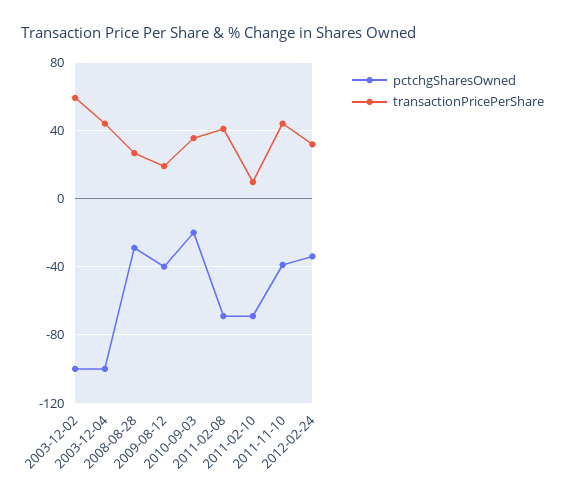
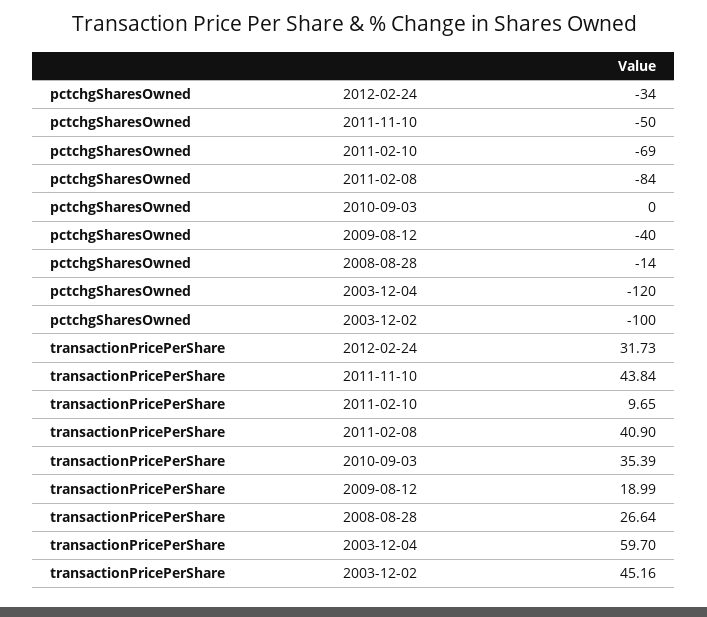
transactionPricePerShare, 2003-12-02: 60 -> 45.16
pctchgSharesOwned, 2003-12-04: -100 -> -120
transactionPricePerShare, 2003-12-04: 45 -> 59.7
pctchgSharesOwned, 2008-08-28: -30 -> -14
pctchgSharesOwned, 2010-09-03: -20 -> 0
pctchgSharesOwned, 2011-02-08: -70 -> -84
pctchgSharesOwned, 2011-11-10: -40 -> -50

